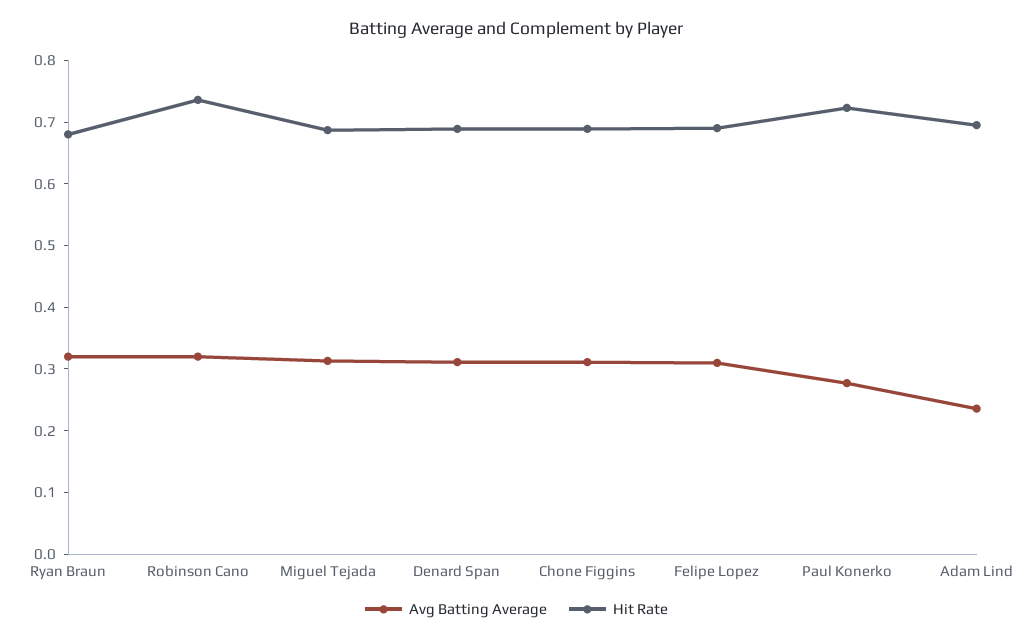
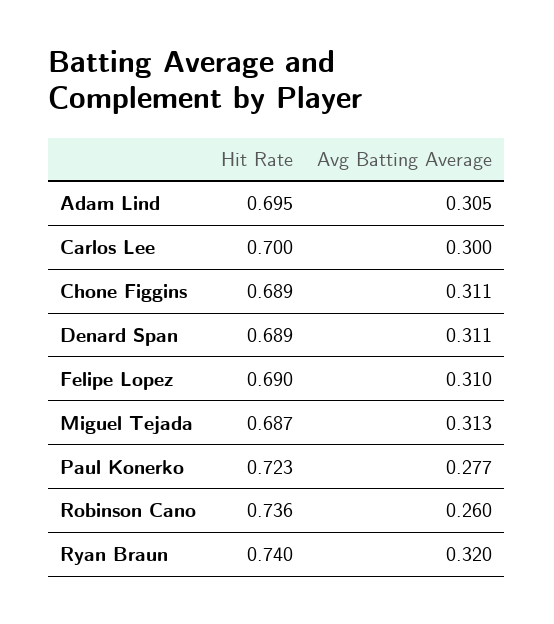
Hit Rate, Ryan Braun: 0.68 -> 0.74
Avg Batting Average, Robinson Cano: 0.32 -> 0.26
Avg Batting Average, Adam Lind: 0.24 -> 0.305
Hit Rate, Carlos Lee: none -> 0.7
Avg Batting Average, Carlos Lee: none -> 0.3

